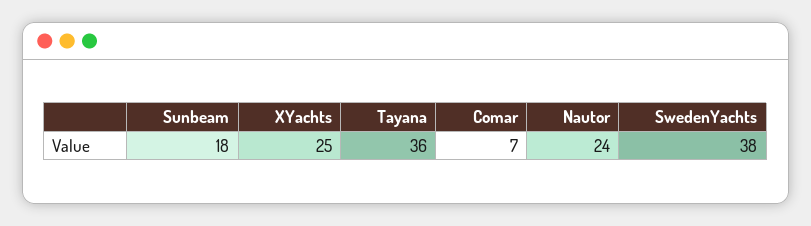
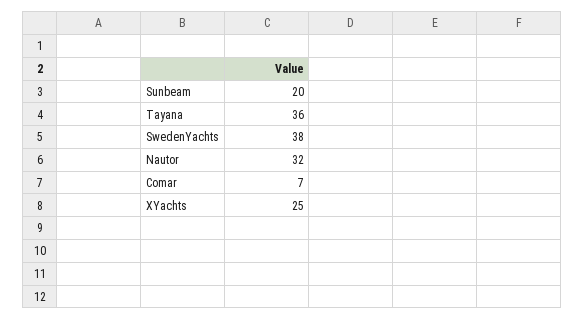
Sunbeam: 18 -> 20
Nautor: 24 -> 32

